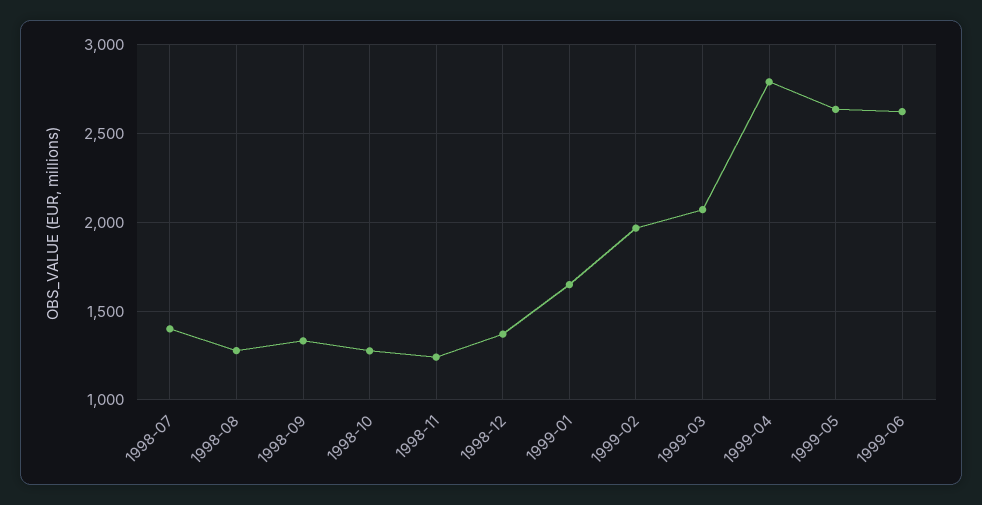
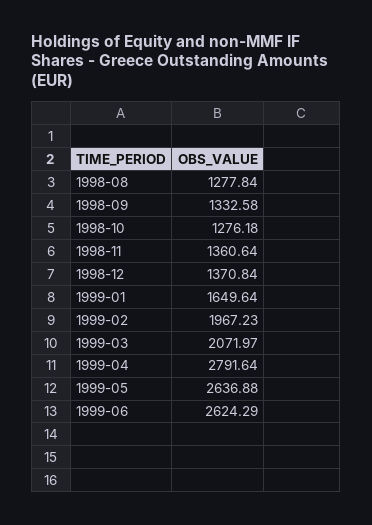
1998-07: 1400 -> none
1998-11: 1250 -> 1360.64

